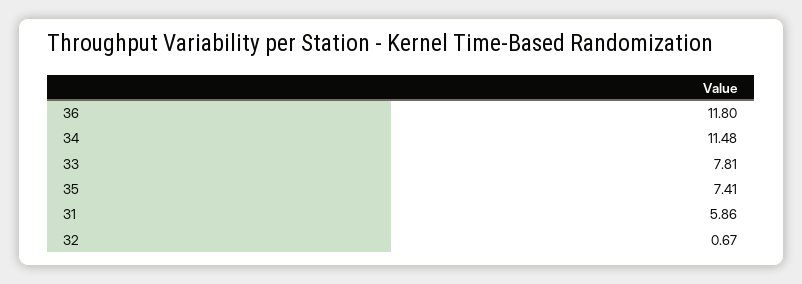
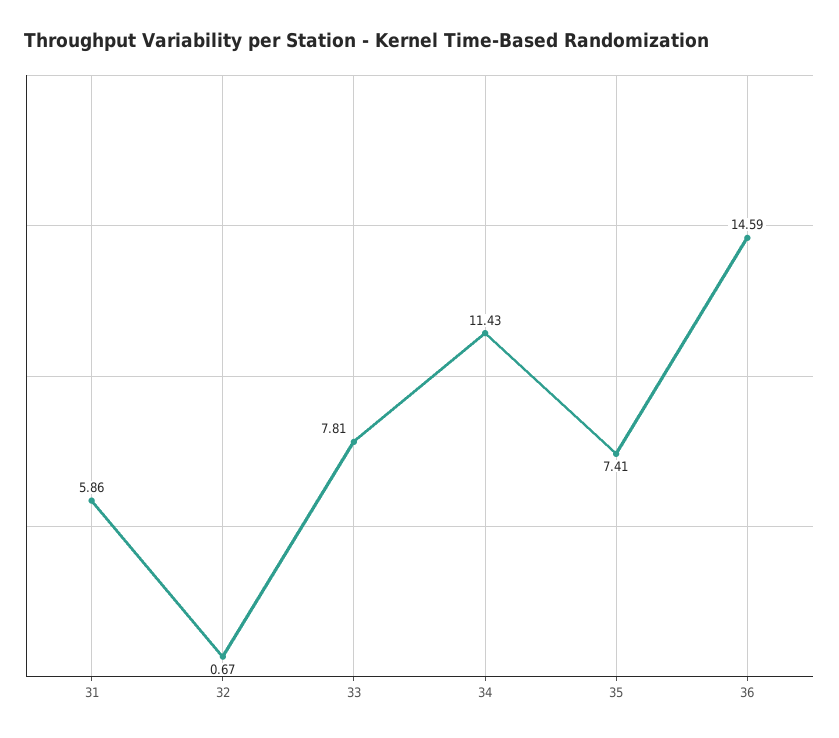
36: 11.8 -> 14.59
34: 11.48 -> 11.43

